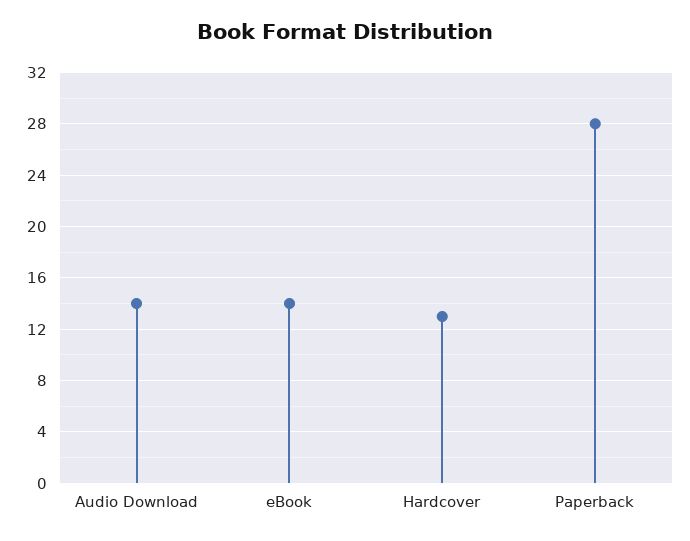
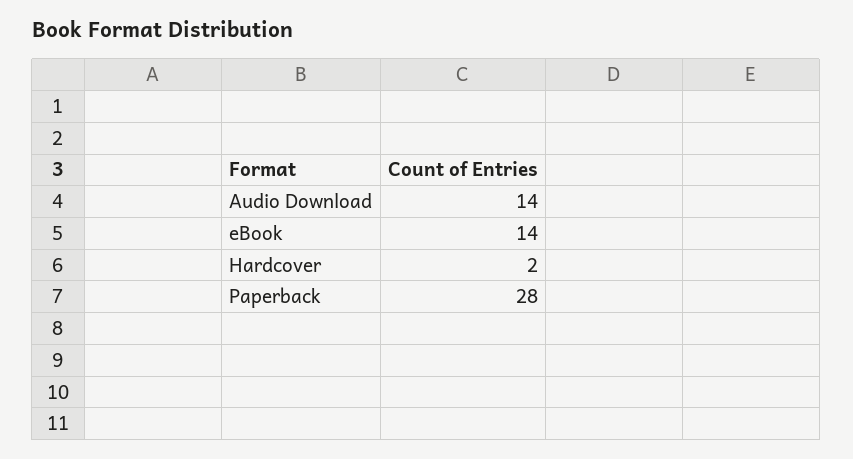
Hardcover: 13 -> 2

